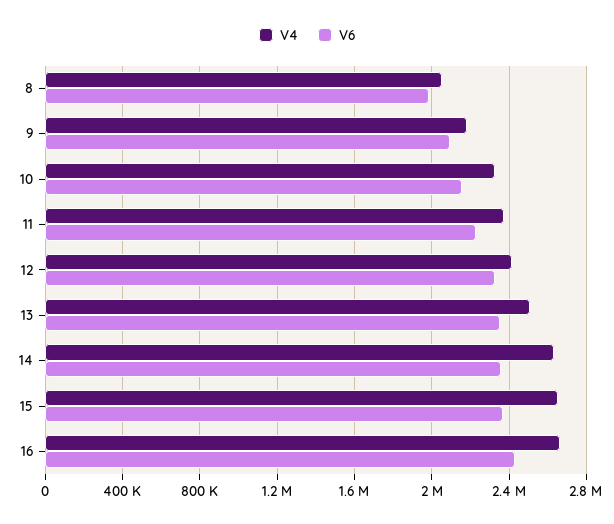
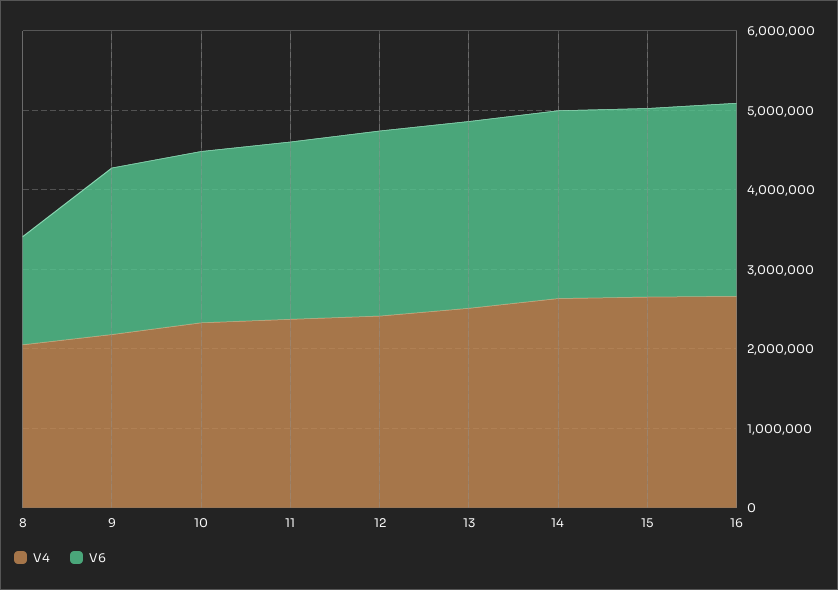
V6, 8: 2000000 -> 1400000

